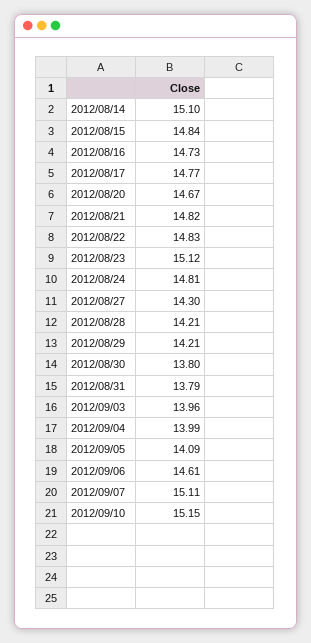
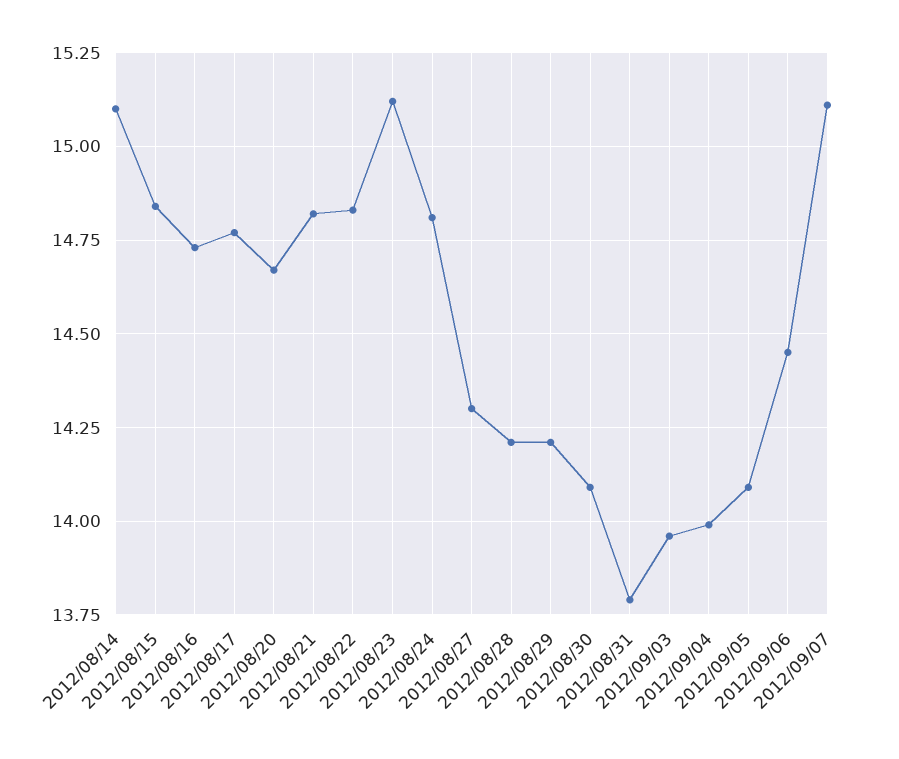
2012/08/30: 13.8 -> 14.1
2012/09/06: 14.61 -> 14.45
2012/09/10: 15.15 -> none

